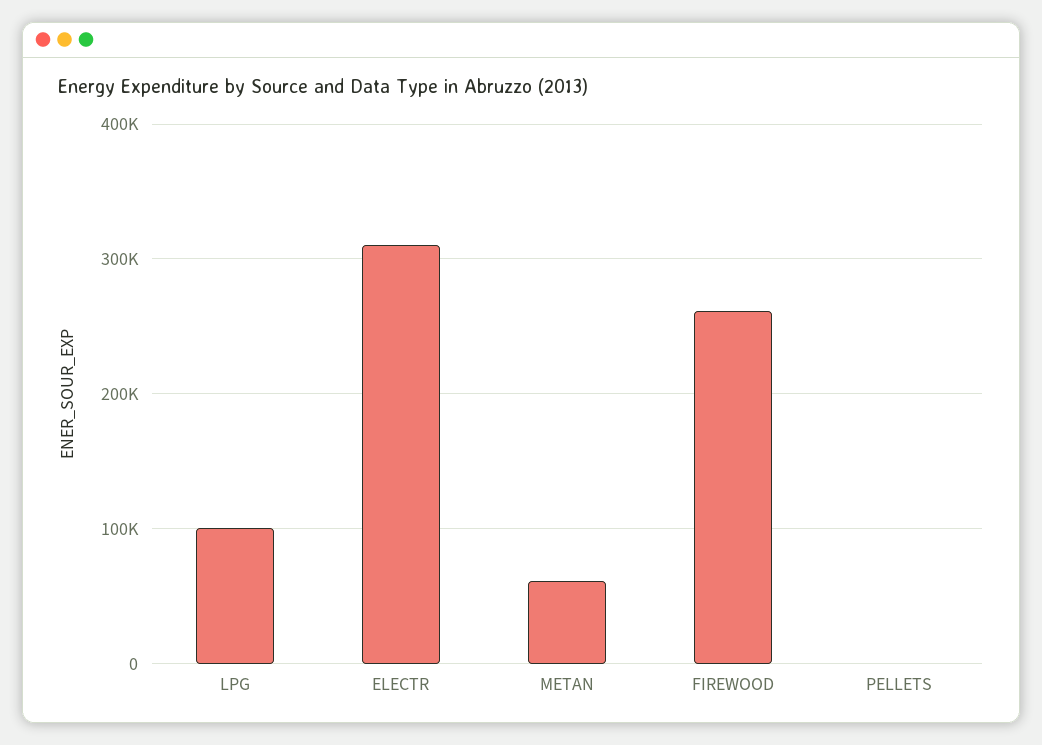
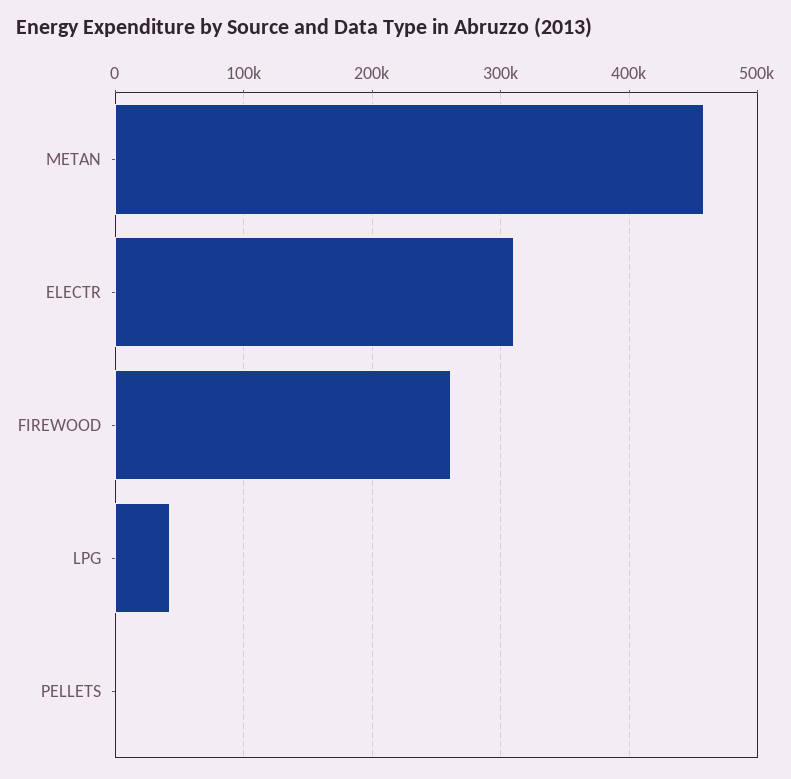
LPG: 100000 -> 40000
METAN: 60000 -> 460000

